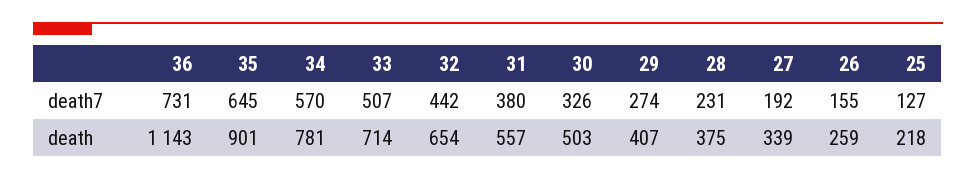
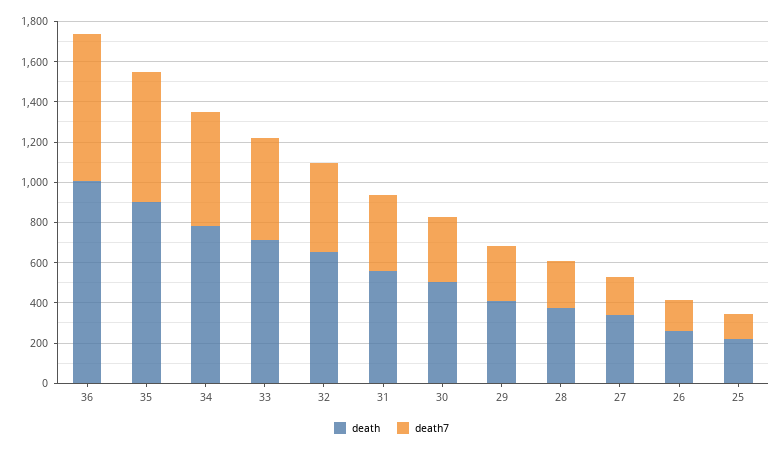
death, 36: 1143 -> 1000

